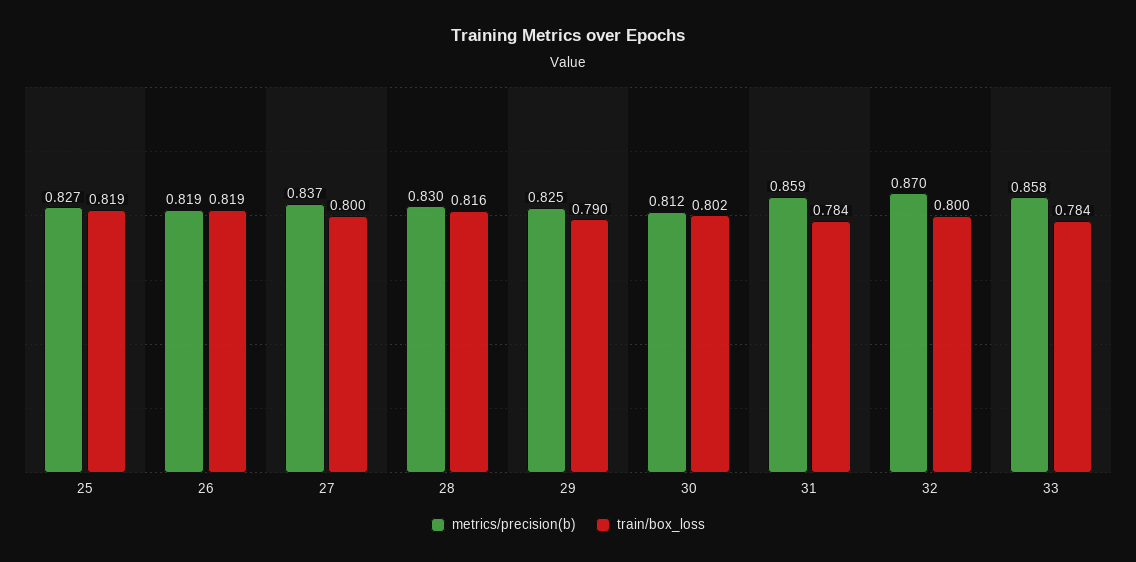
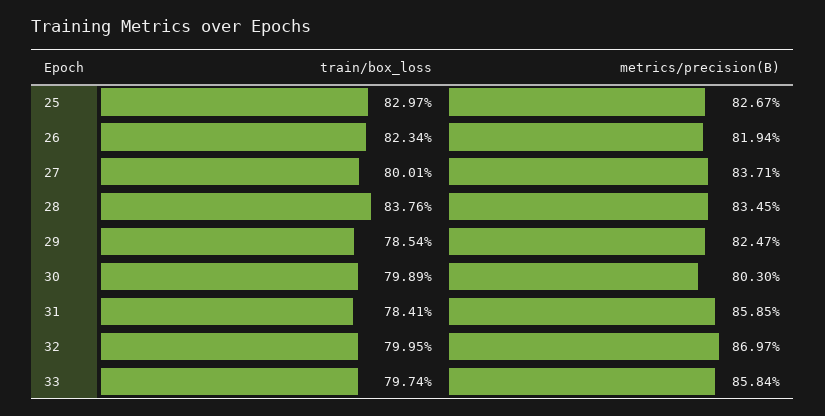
train/box_loss, 25: 0.819 -> 0.8297
train/box_loss, 26: 0.819 -> 0.8234
metrics/precision(b), 28: 0.83 -> 0.8345
train/box_loss, 28: 0.816 -> 0.8376
train/box_loss, 29: 0.79 -> 0.7854
metrics/precision(b), 30: 0.812 -> 0.803
train/box_loss, 30: 0.802 -> 0.7989
train/box_loss, 33: 0.784 -> 0.7974

